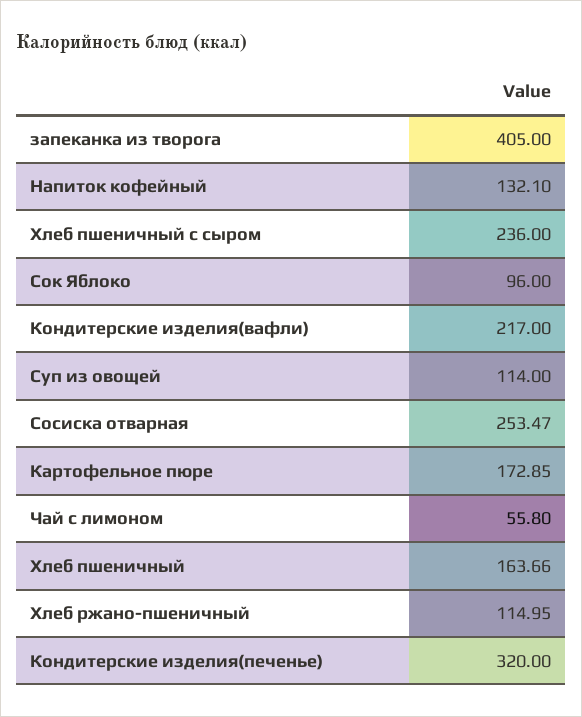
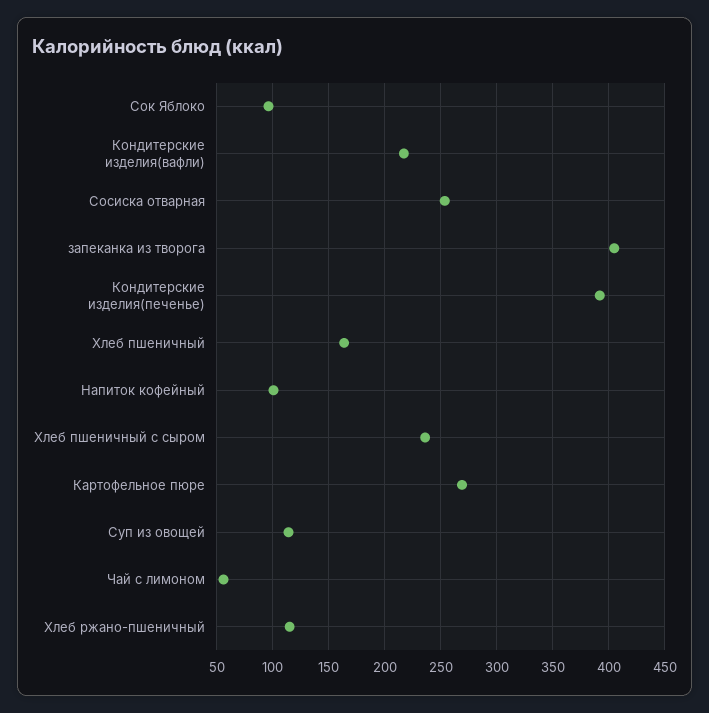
Напиток кофейный: 132.1 -> 100
Картофельное пюре: 172.85 -> 270
Кондитерские изделия(печенье): 320 -> 390

